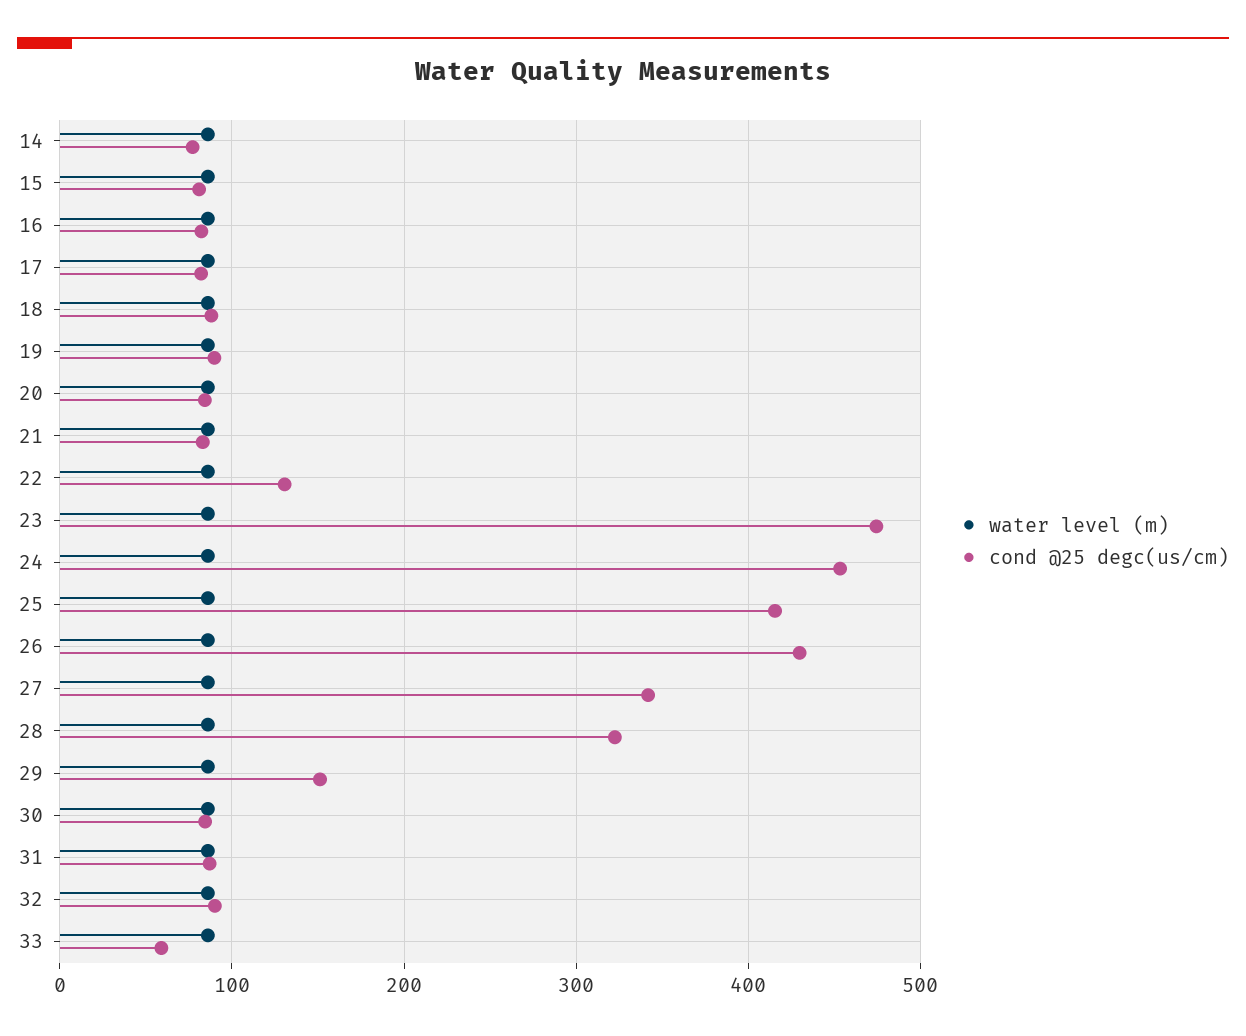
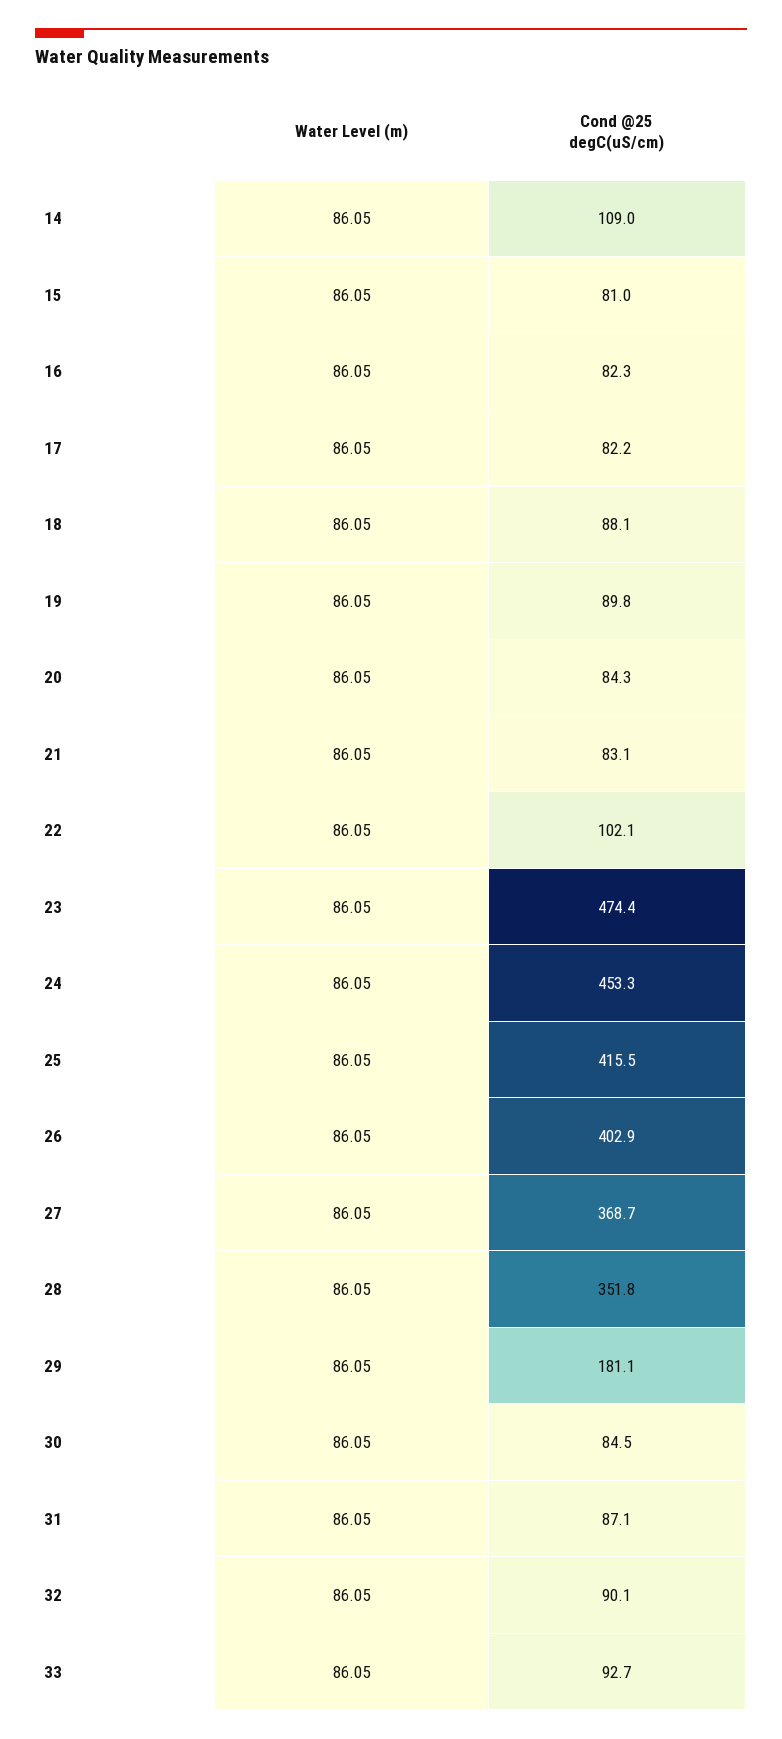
cond @25 degc(us/cm), 14: 80 -> 109
cond @25 degc(us/cm), 22: 130 -> 102.1
cond @25 degc(us/cm), 26: 430 -> 402.9
cond @25 degc(us/cm), 27: 340 -> 368.7
cond @25 degc(us/cm), 28: 320 -> 351.8
cond @25 degc(us/cm), 29: 150 -> 181.1
cond @25 degc(us/cm), 33: 60 -> 92.7

